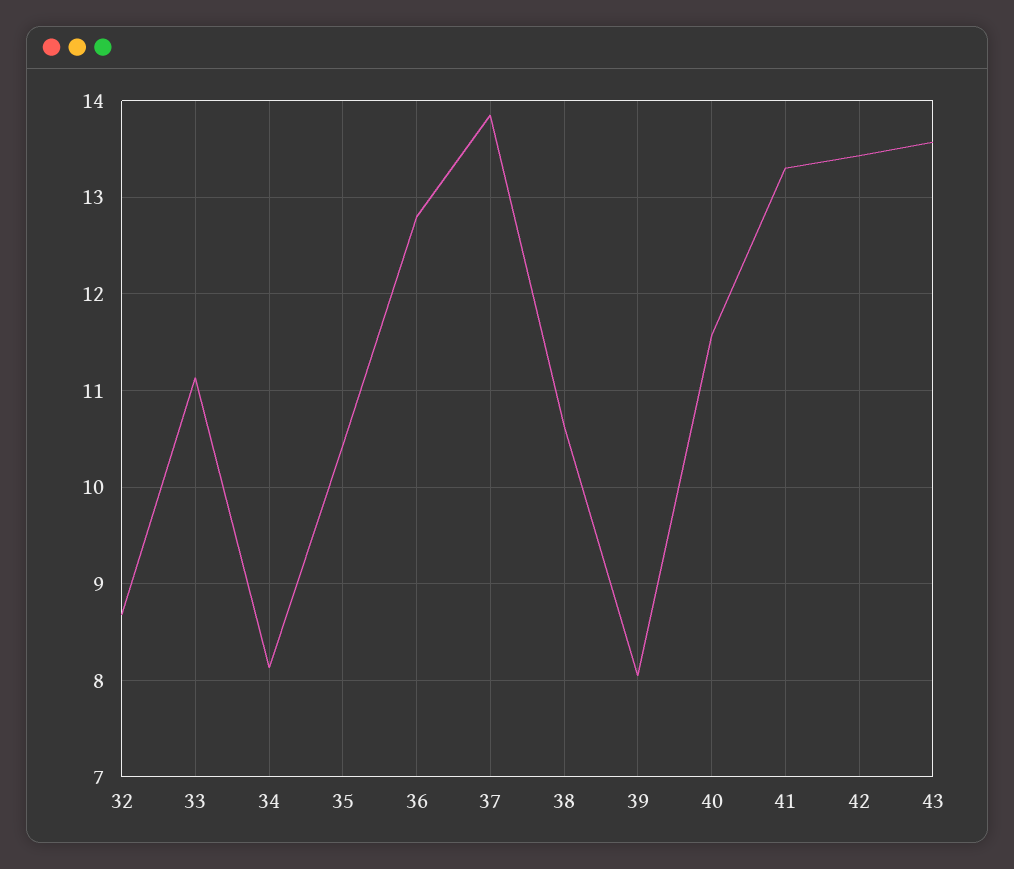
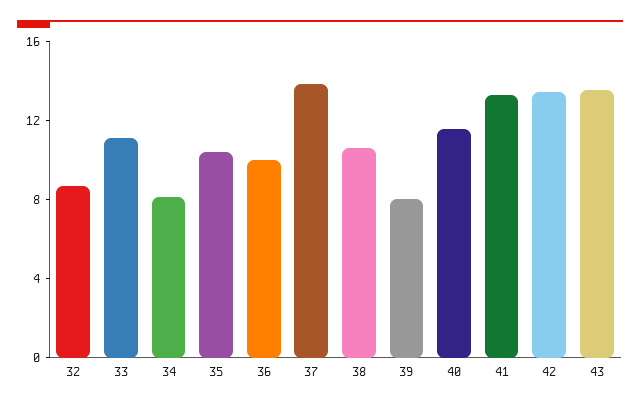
36: 12.8 -> 10

